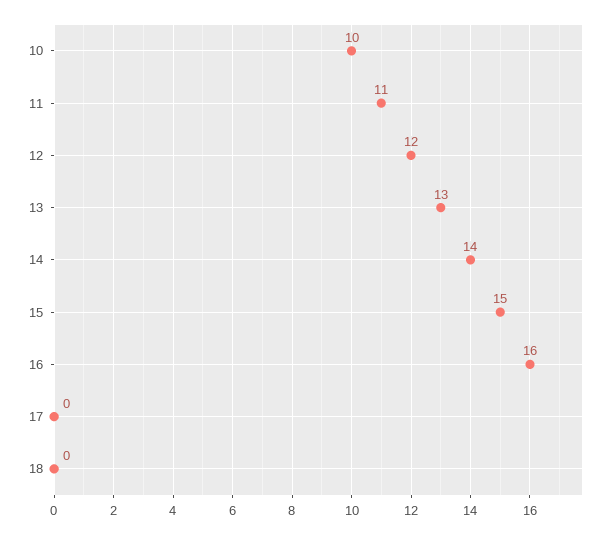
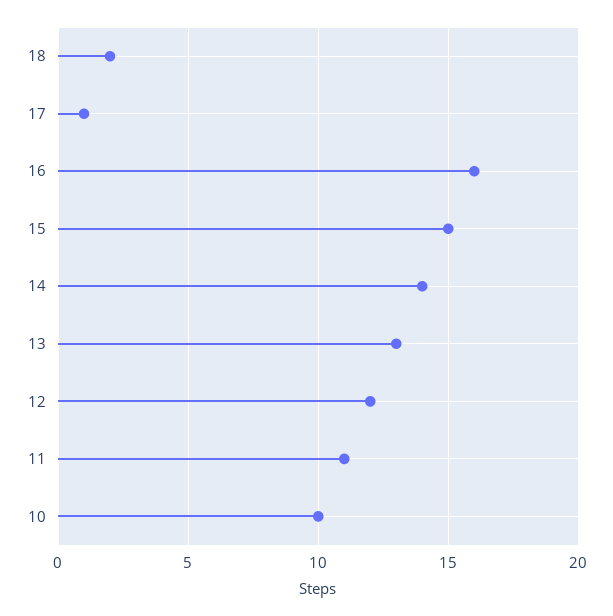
17: 0 -> 1
18: 0 -> 2

